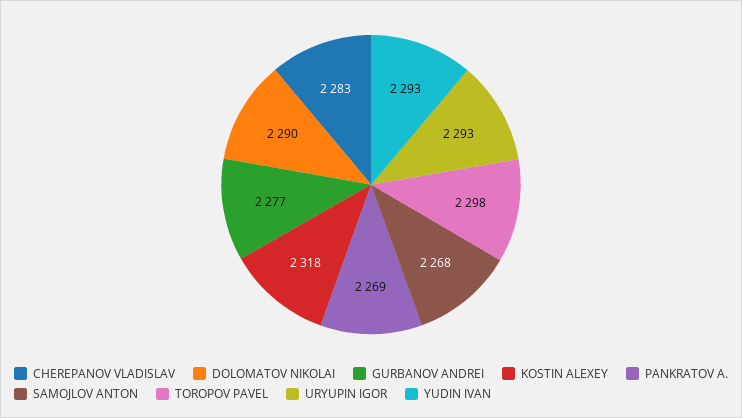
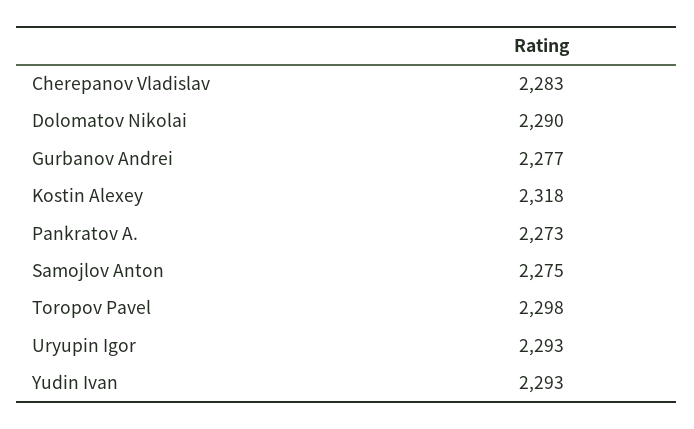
PANKRATOV A.: 2269 -> 2273
SAMOJLOV ANTON: 2268 -> 2275

